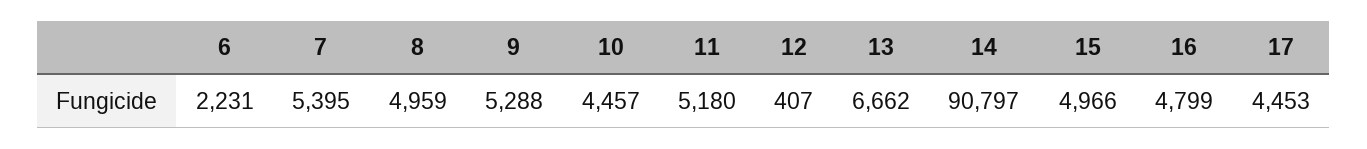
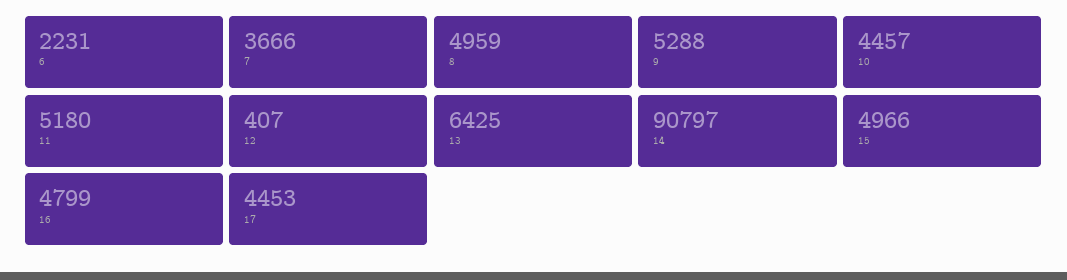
7: 5395 -> 3666
13: 6662 -> 6425

